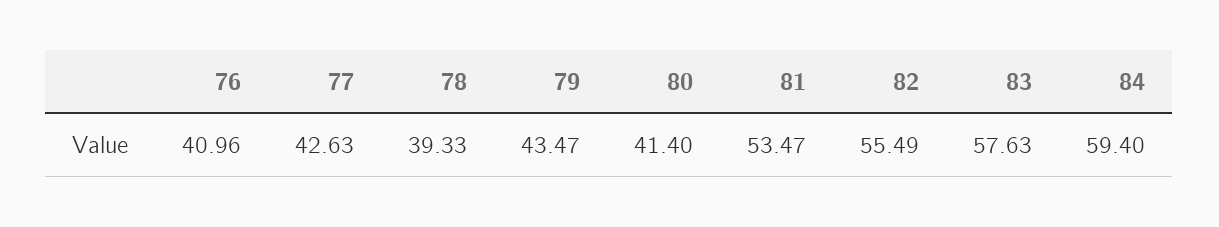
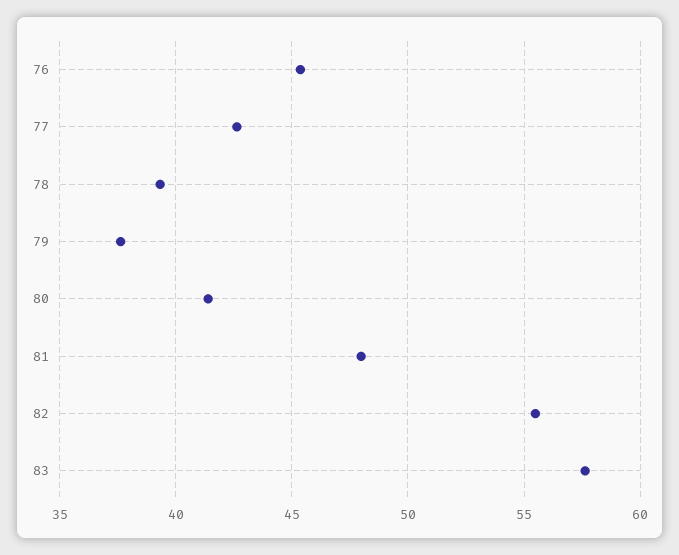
76: 40.96 -> 45.5
79: 43.47 -> 37.5
81: 53.47 -> 48
84: 59.4 -> none

